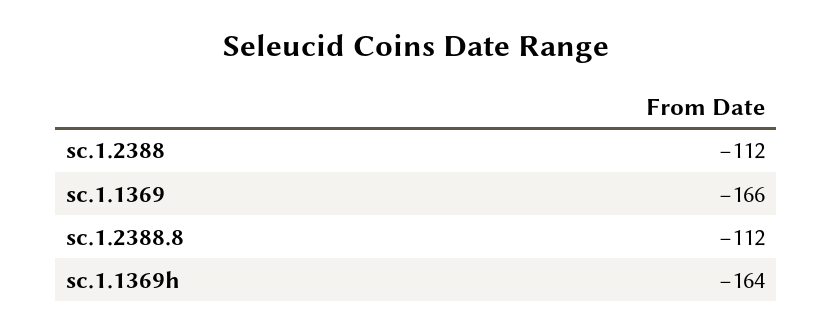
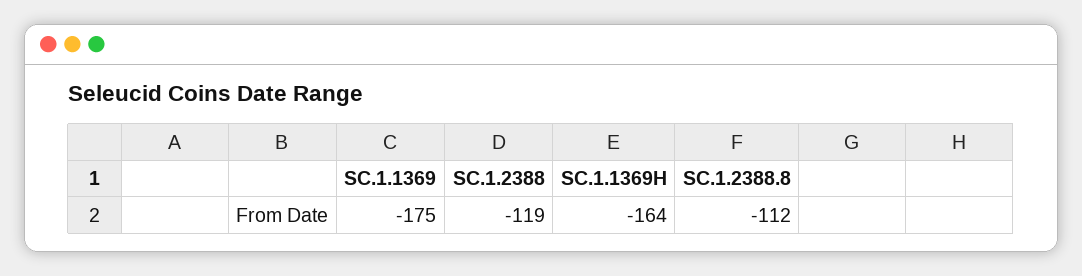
sc.1.2388: -112 -> -119
sc.1.1369: -166 -> -175

